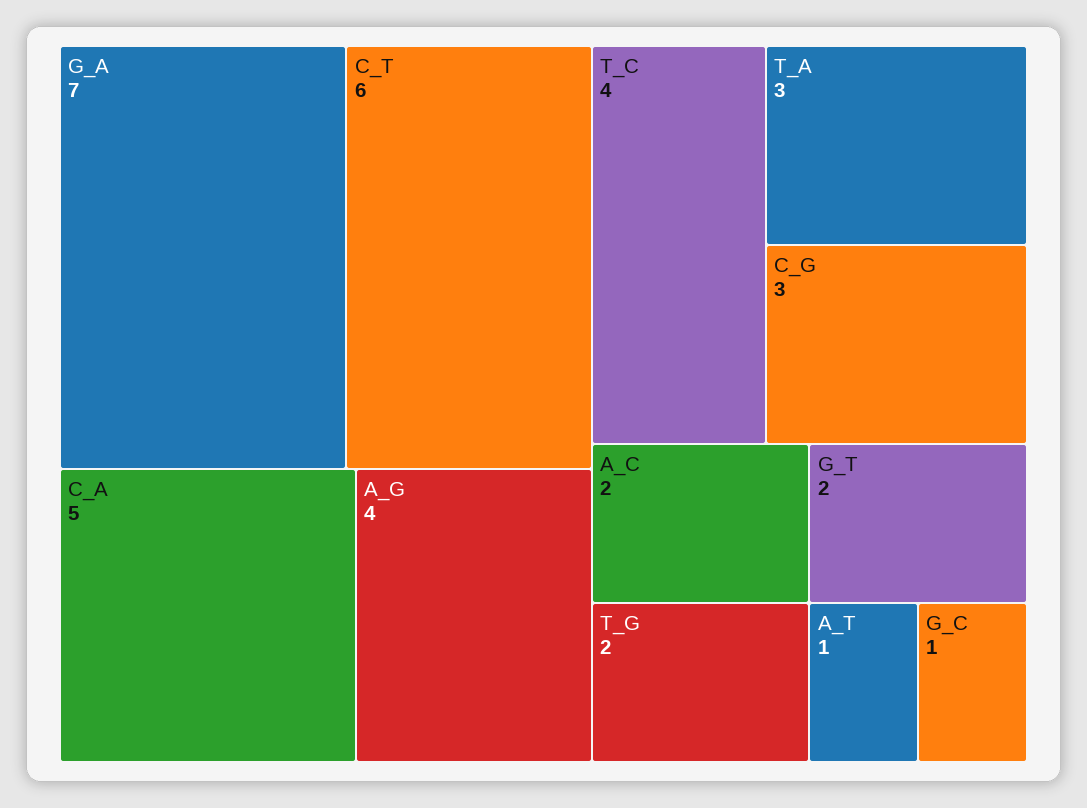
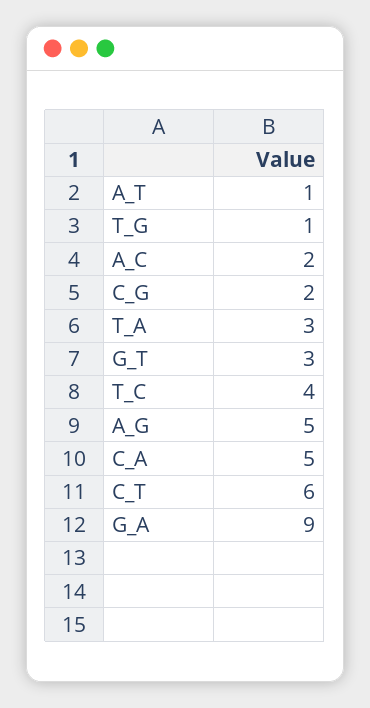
G_A: 7 -> 9
A_G: 4 -> 5
C_G: 3 -> 2
T_G: 2 -> 1
G_T: 2 -> 3
G_C: 1 -> none

